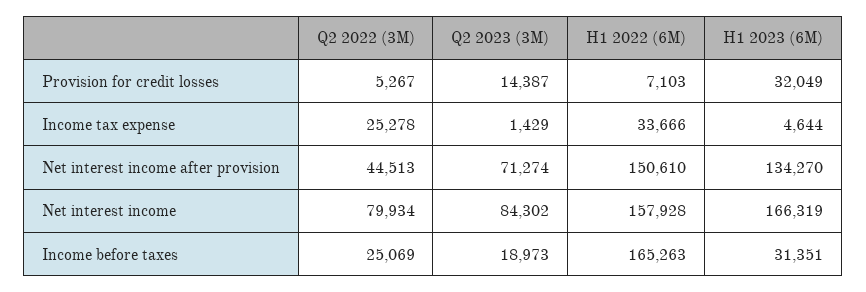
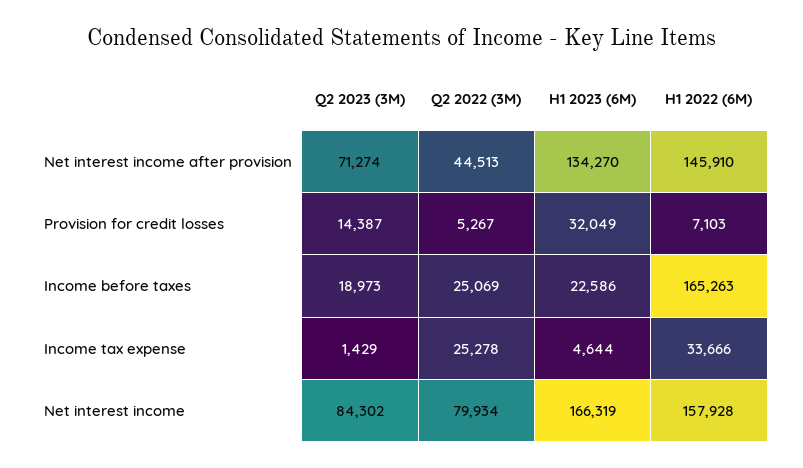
H1 2022 (6M), Net interest income after provision: 150610 -> 145910
H1 2023 (6M), Income before taxes: 31351 -> 22586

